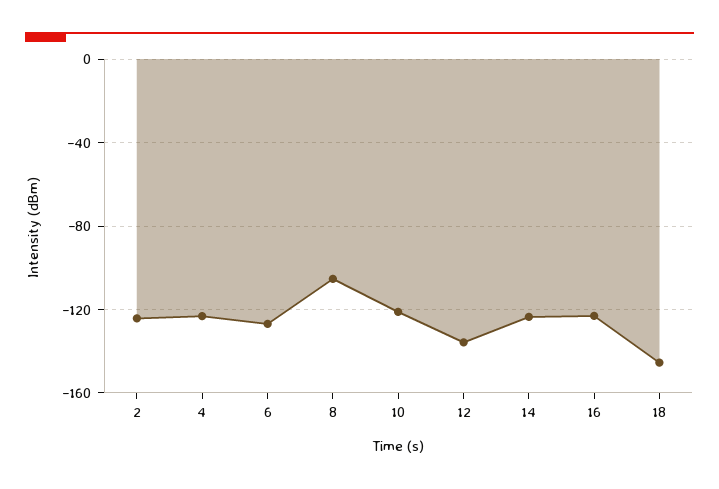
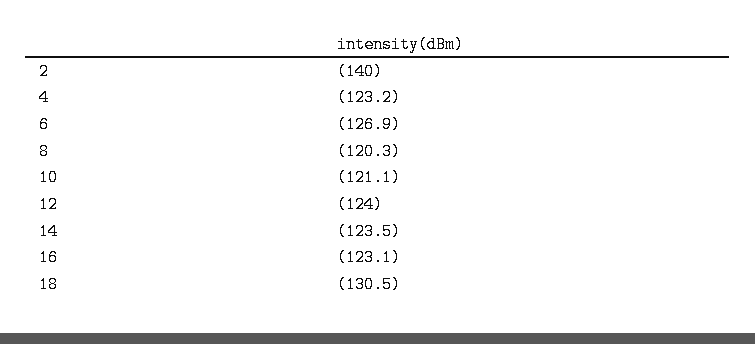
2: -125 -> -140
8: -105 -> -120.3
12: -135 -> -124
18: -145 -> -130.5

